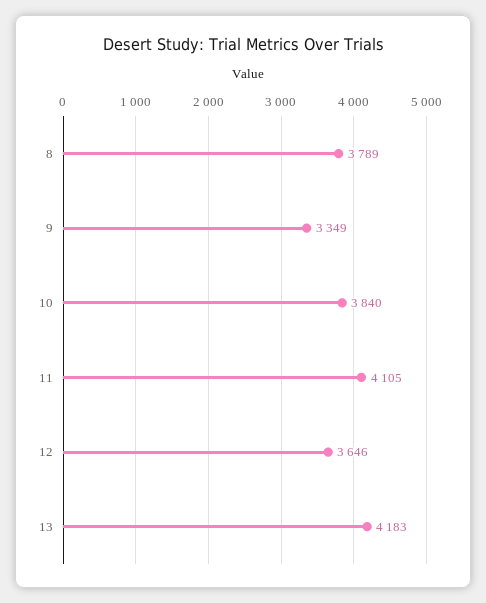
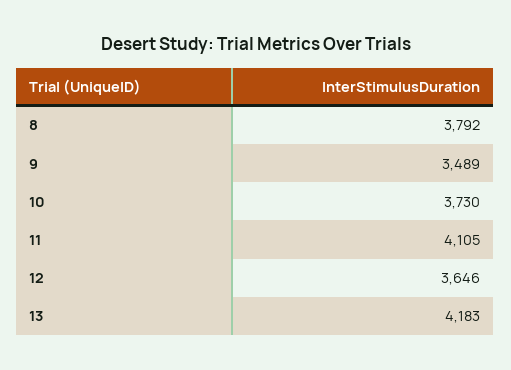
8: 3789 -> 3792
9: 3349 -> 3489
10: 3840 -> 3730

